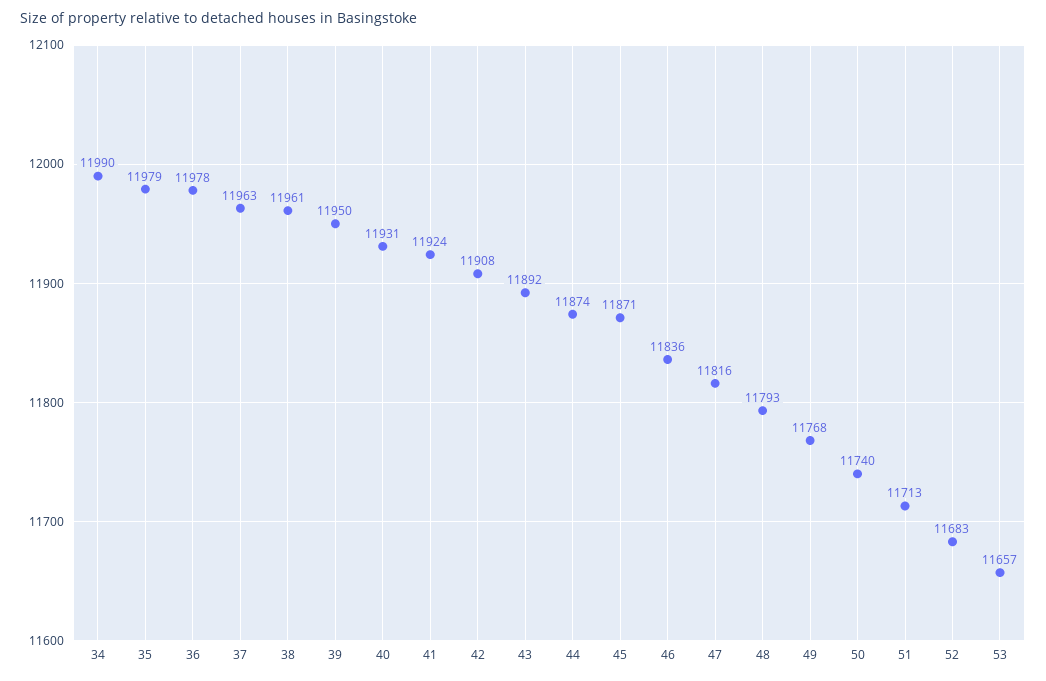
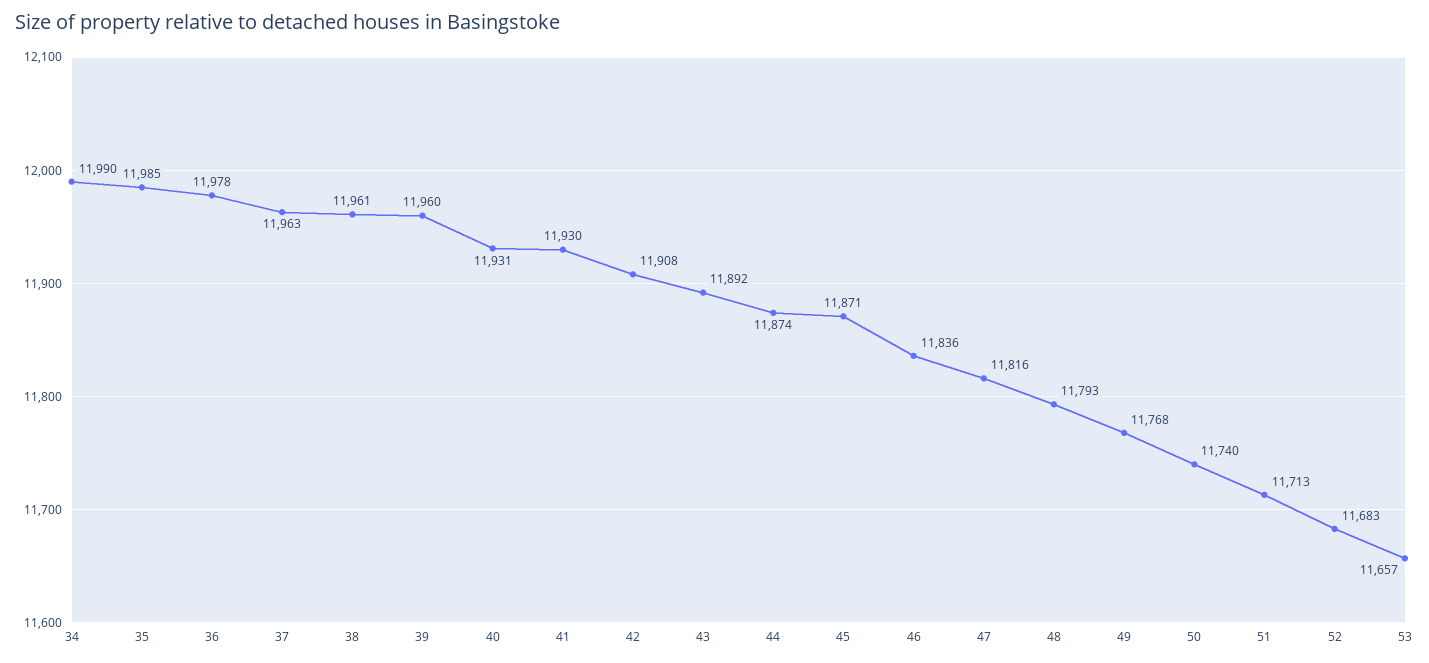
35: 11979 -> 11985
39: 11950 -> 11960
41: 11924 -> 11930

